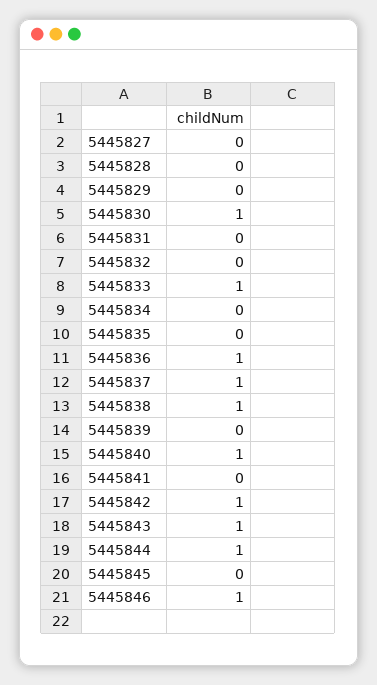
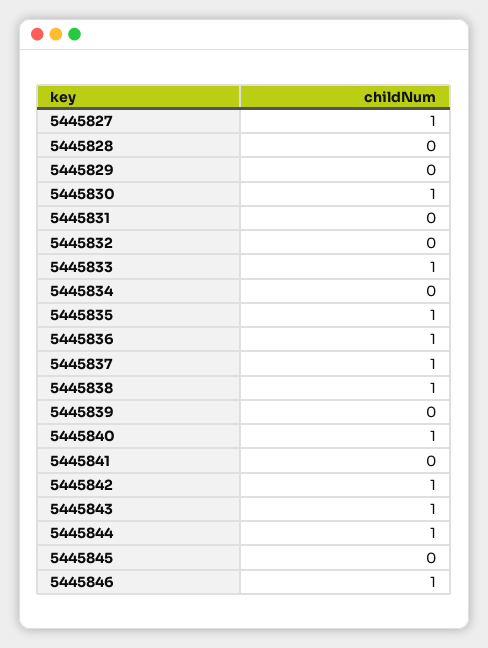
5445827: 0 -> 1
5445835: 0 -> 1

